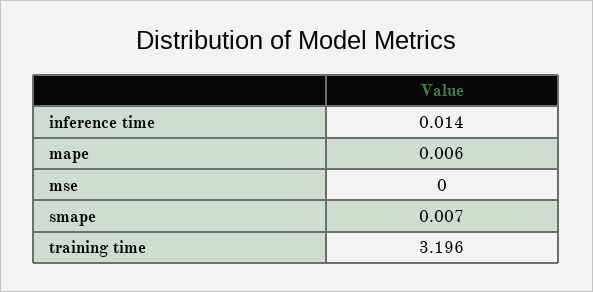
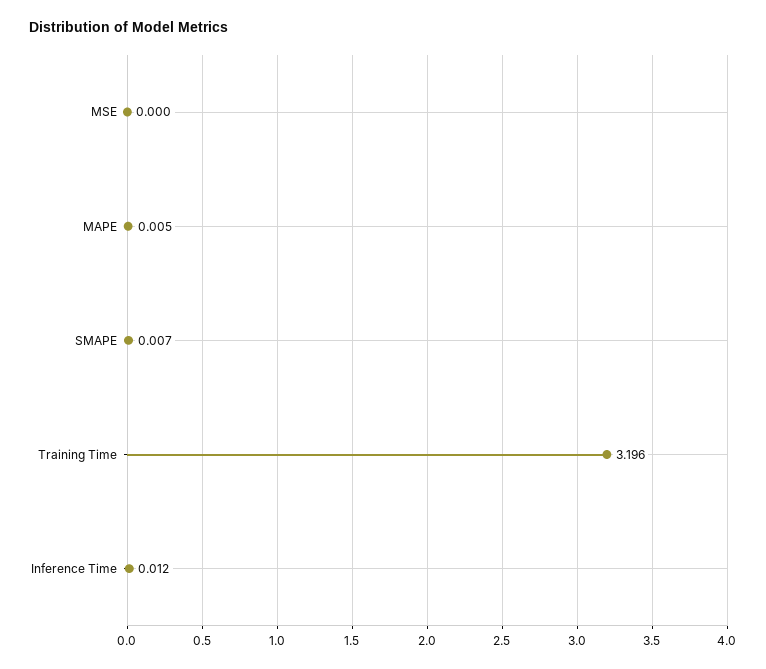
inference time: 0.014 -> 0.012
mape: 0.006 -> 0.005

